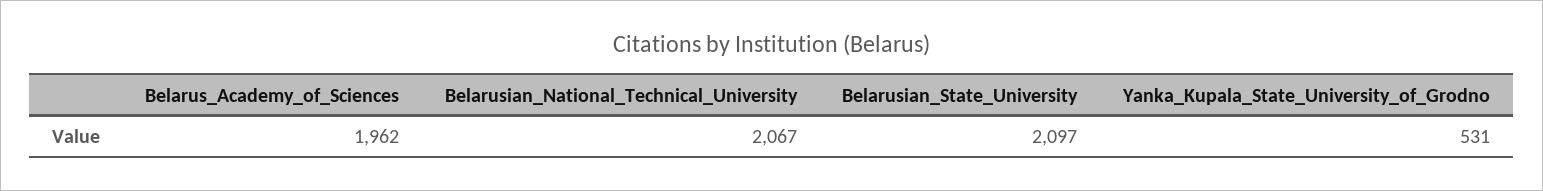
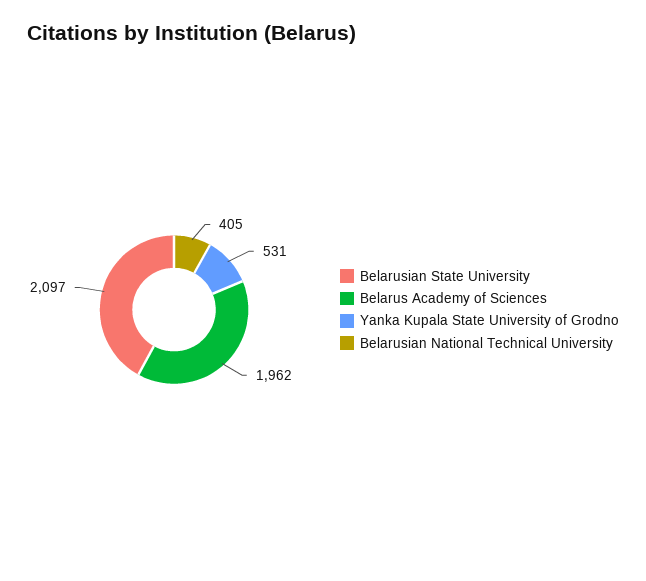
Belarusian_National_Technical_University: 2067 -> 405

